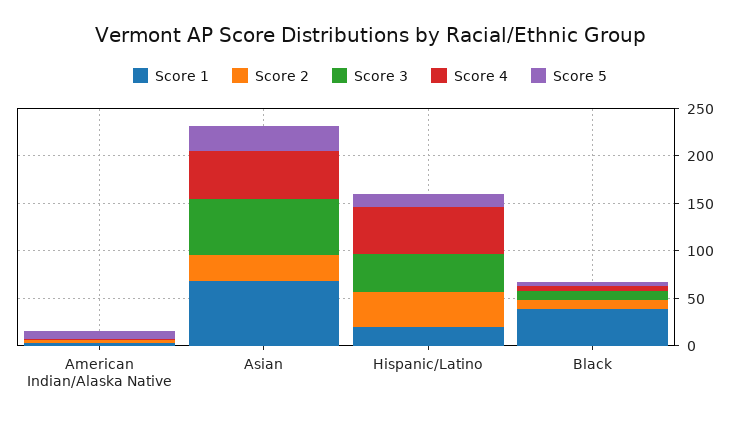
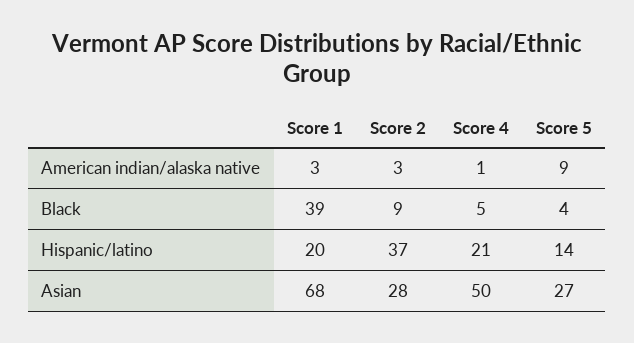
Score 3, American Indian/Alaska Native: 0 -> none
Score 3, Asian: 60 -> none
Score 3, Hispanic/Latino: 40 -> none
Score 4, Hispanic/Latino: 50 -> 21
Score 3, Black: 10 -> none

